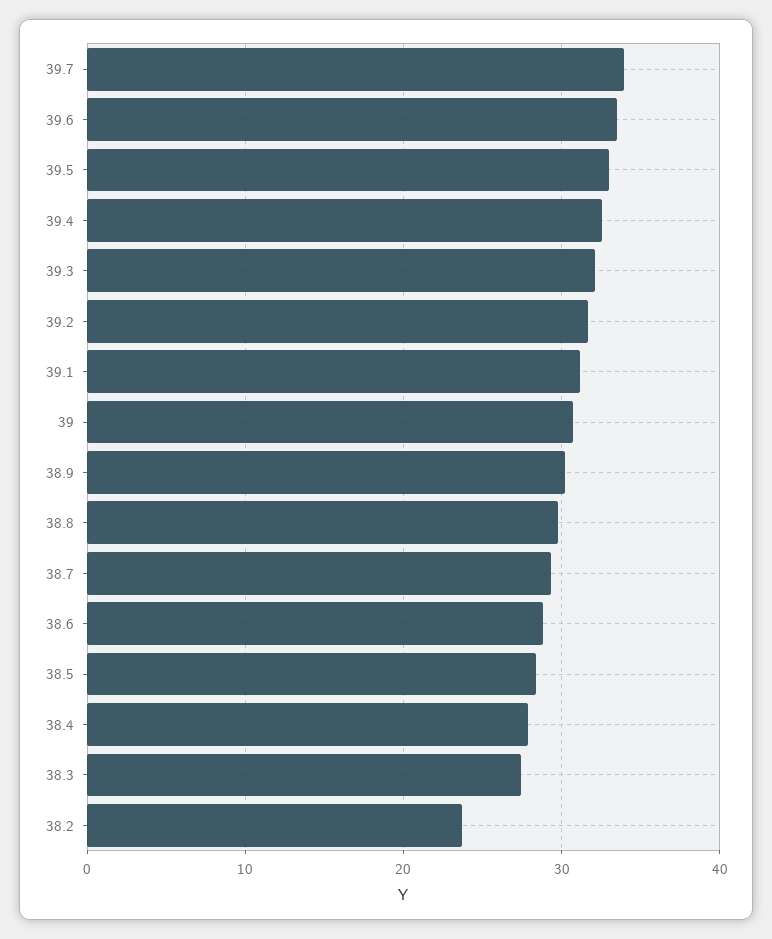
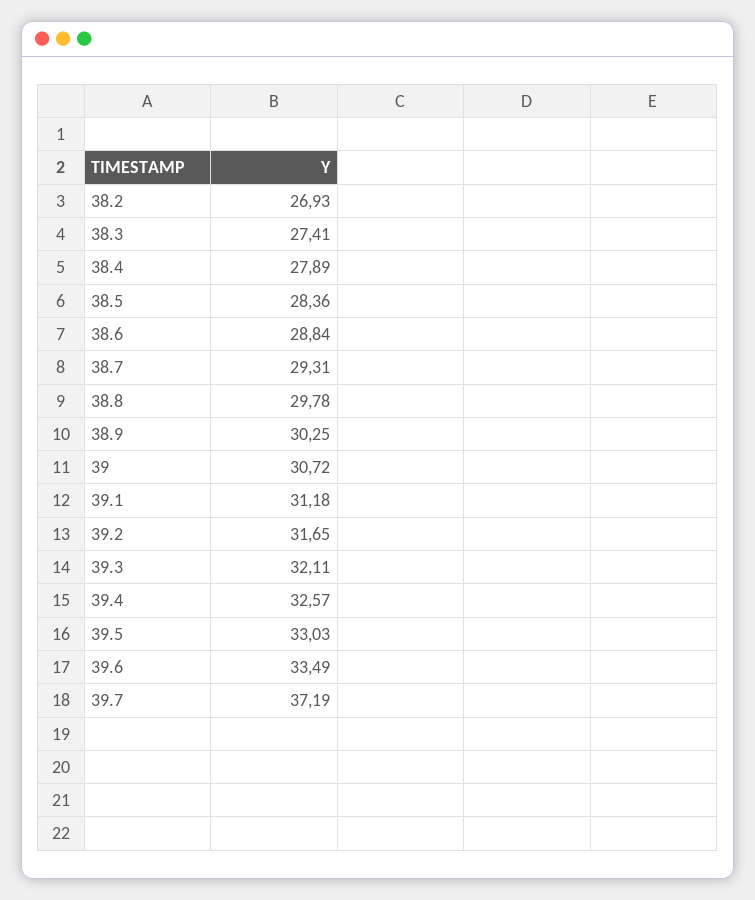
39.7: 34 -> 37.19
38.2: 24 -> 26.93

